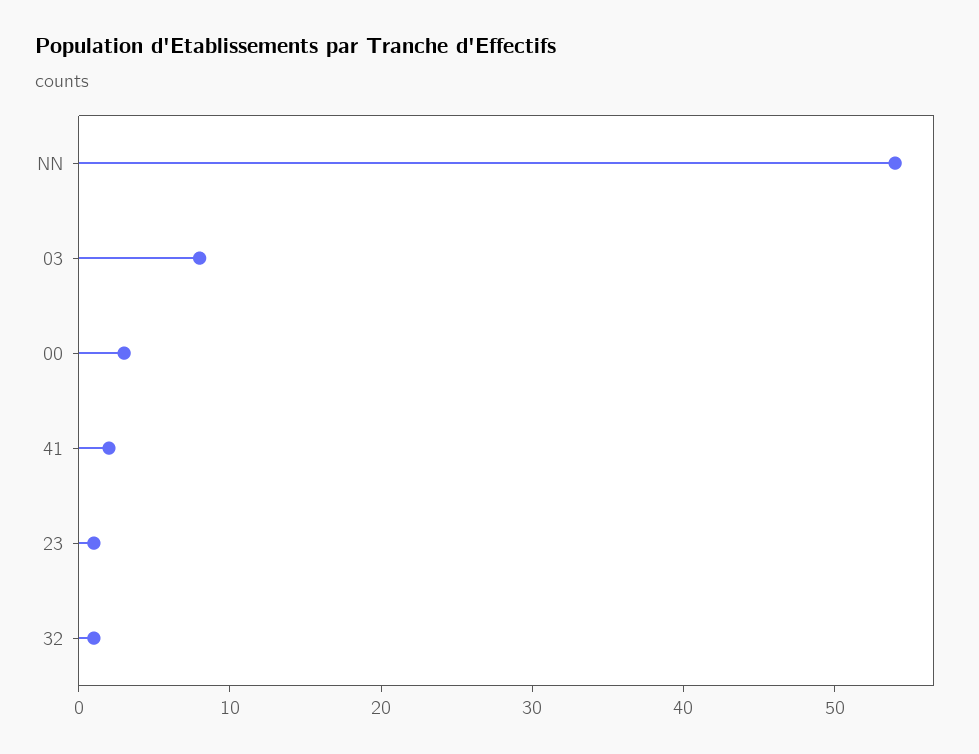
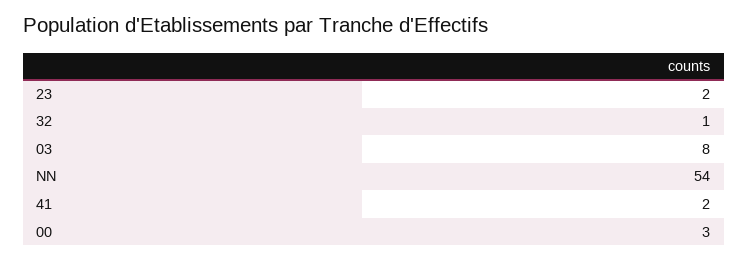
23: 1 -> 2

